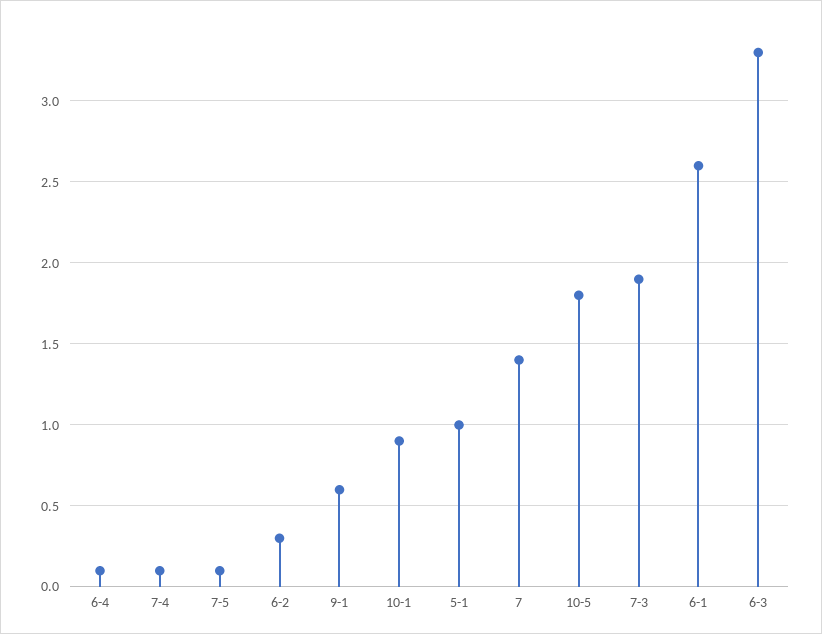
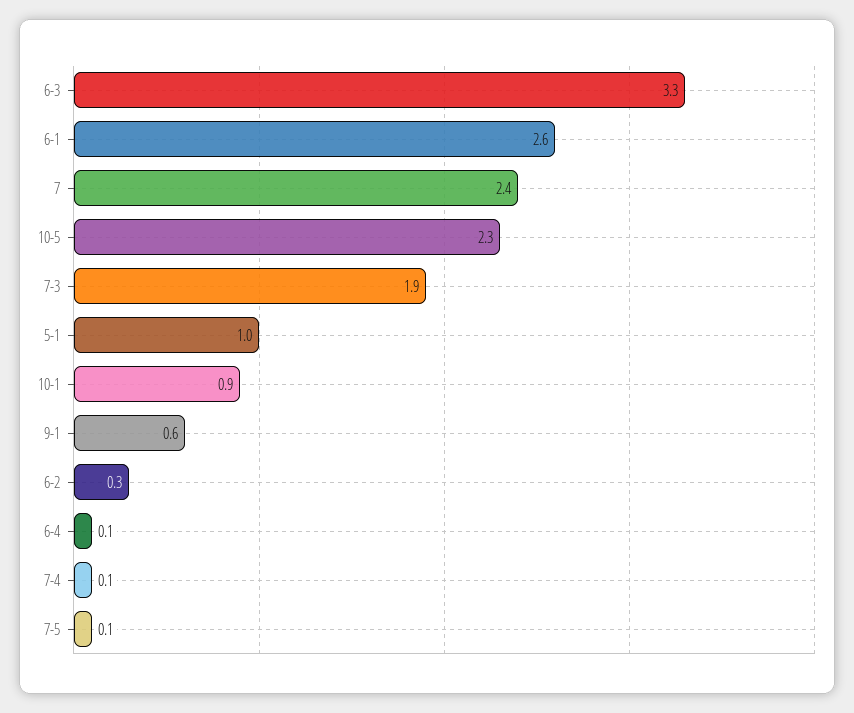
7: 1.4 -> 2.4
10-5: 1.8 -> 2.3

